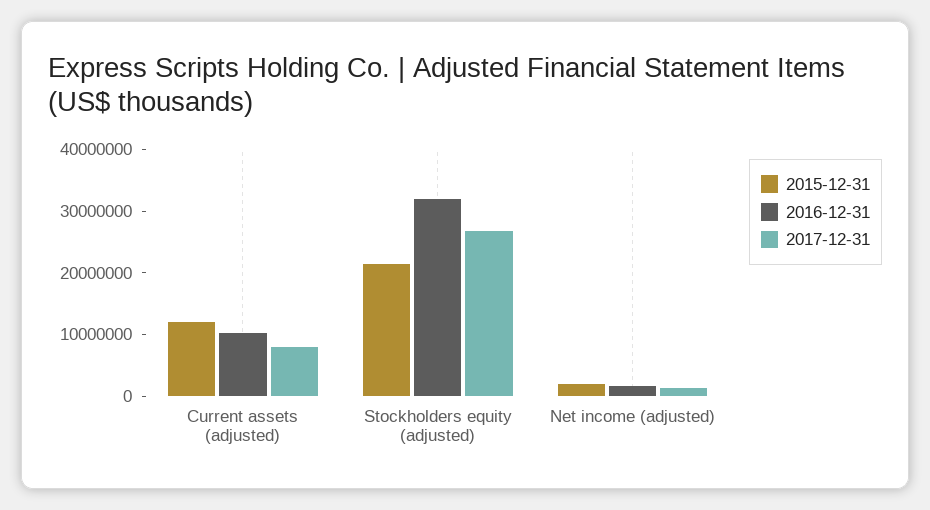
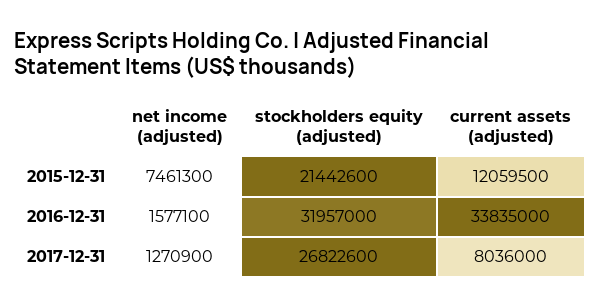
2016-12-31, Current assets (adjusted): 10000000 -> 33835000
2015-12-31, Net income (adjusted): 2000000 -> 7461300

